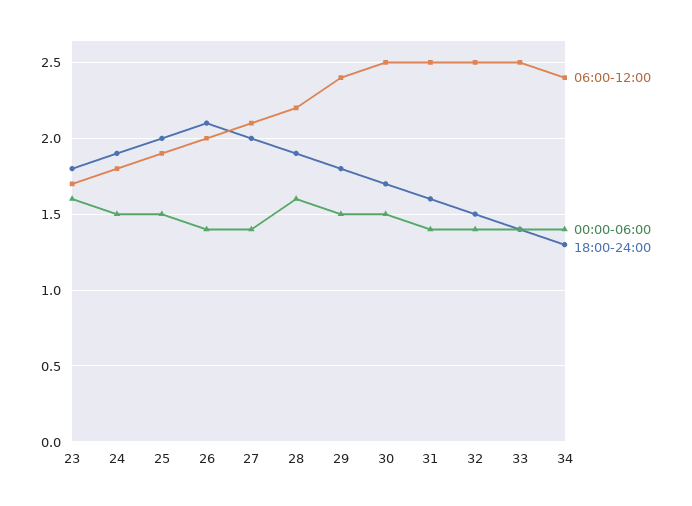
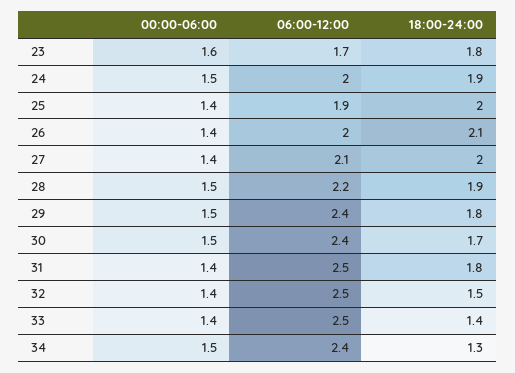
06:00-12:00, 24: 1.8 -> 2
00:00-06:00, 25: 1.5 -> 1.4
00:00-06:00, 28: 1.6 -> 1.5
06:00-12:00, 30: 2.5 -> 2.4
18:00-24:00, 31: 1.6 -> 1.8
00:00-06:00, 34: 1.4 -> 1.5

